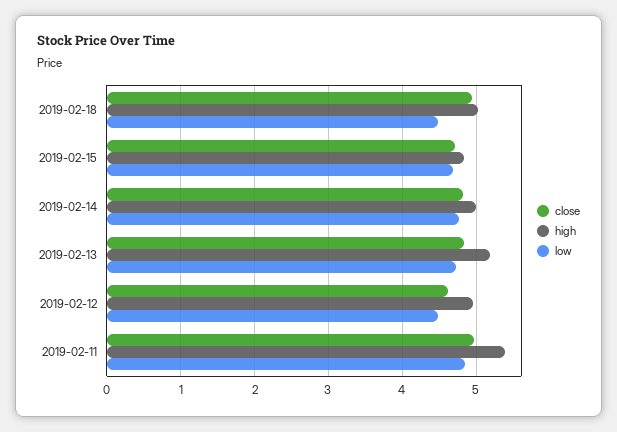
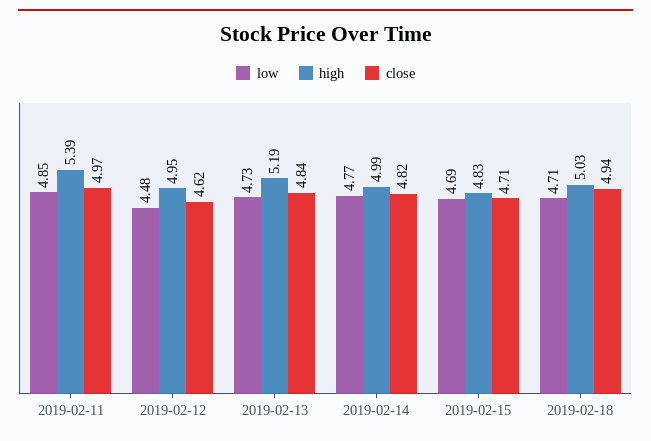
low, 2019-02-18: 4.5 -> 4.71

